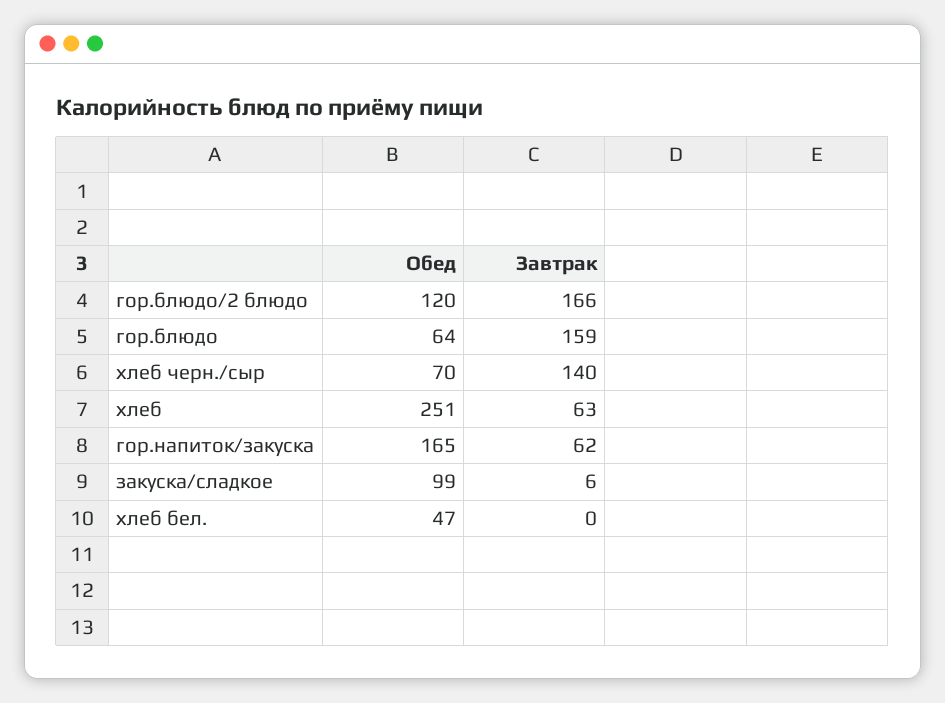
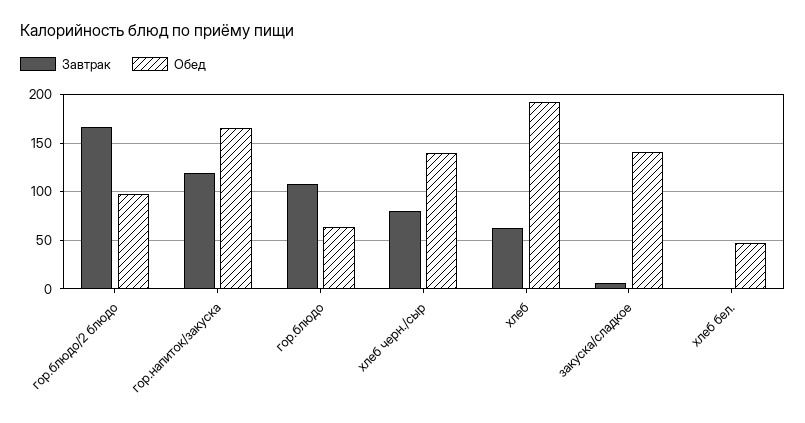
Обед, гор.блюдо/2 блюдо: 120 -> 100
Завтрак, гор.блюдо: 159 -> 110
Обед, хлеб черн./сыр: 70 -> 140
Завтрак, хлеб черн./сыр: 140 -> 80
Обед, хлеб: 251 -> 190
Завтрак, гор.напиток/закуска: 62 -> 120
Обед, закуска/сладкое: 99 -> 140

